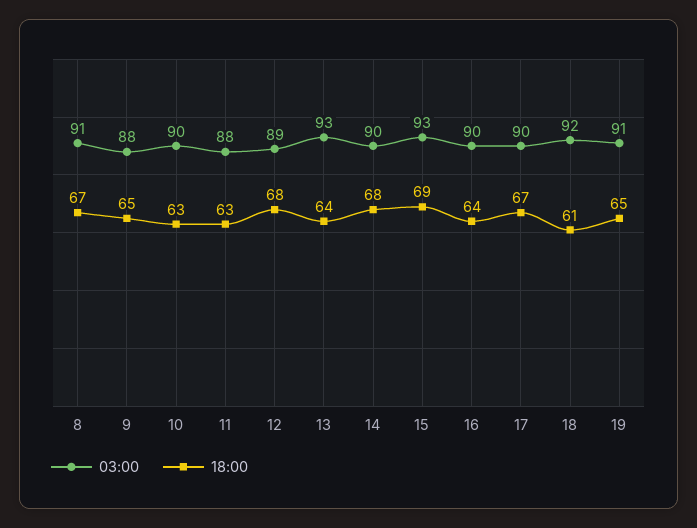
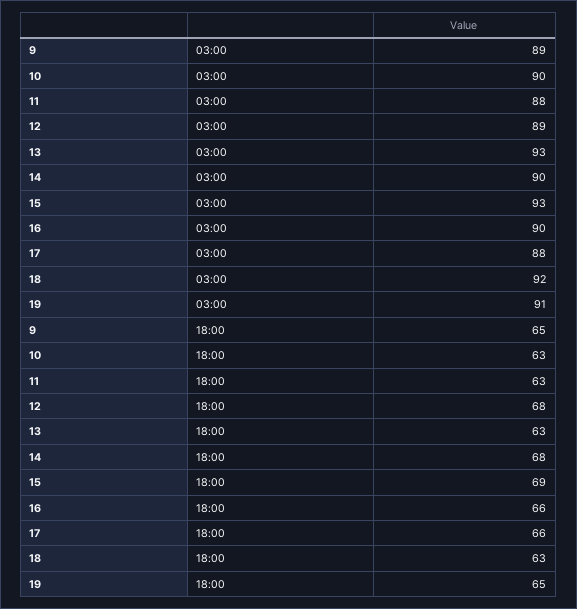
03:00, 8: 91 -> none
18:00, 8: 67 -> none
03:00, 9: 88 -> 89
18:00, 13: 64 -> 63
18:00, 16: 64 -> 66
03:00, 17: 90 -> 88
18:00, 17: 67 -> 66
18:00, 18: 61 -> 63

